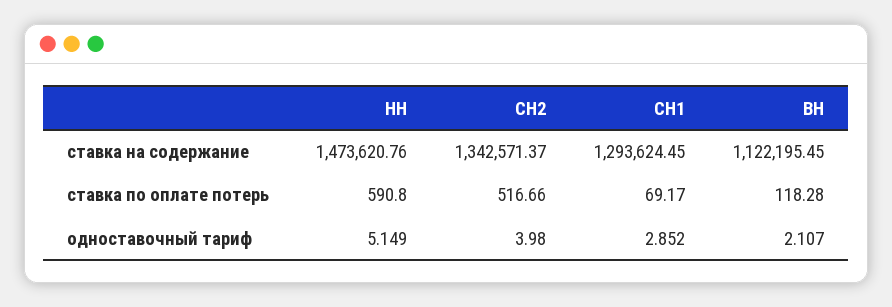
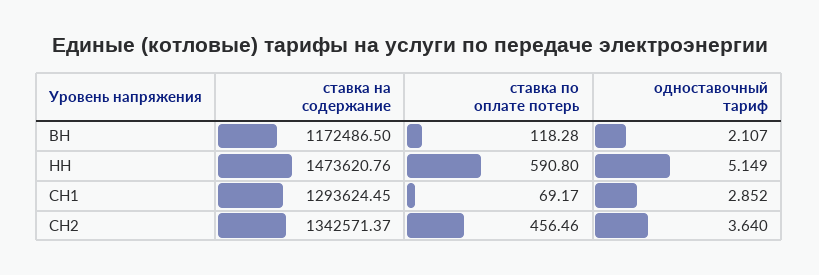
ВН, ставка на содержание: 1122195.45 -> 1172486.5
СН2, ставка по оплате потерь: 516.66 -> 456.46
СН2, одноставочный тариф: 3.98 -> 3.64

